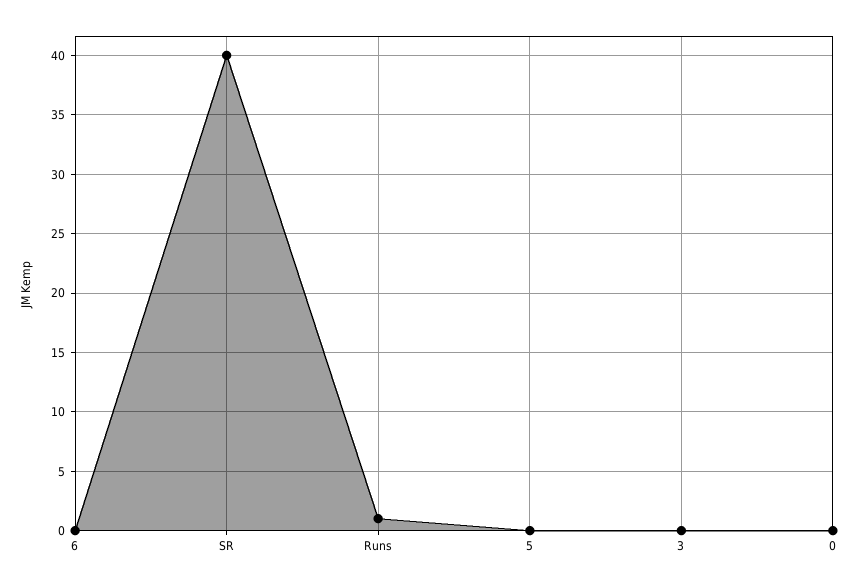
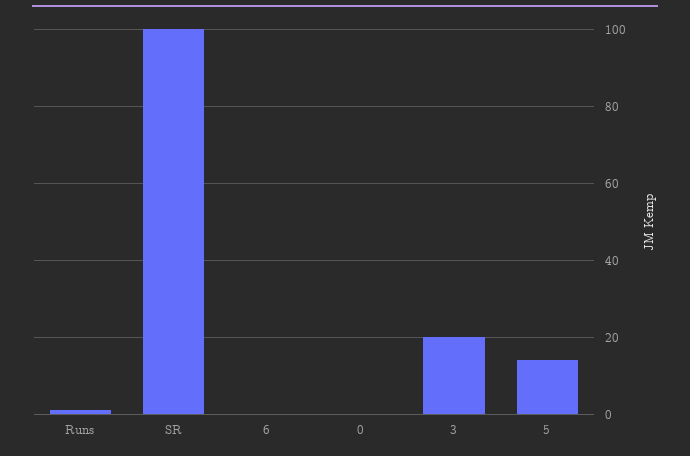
SR: 40 -> 100
5: 0 -> 15
3: 0 -> 20

